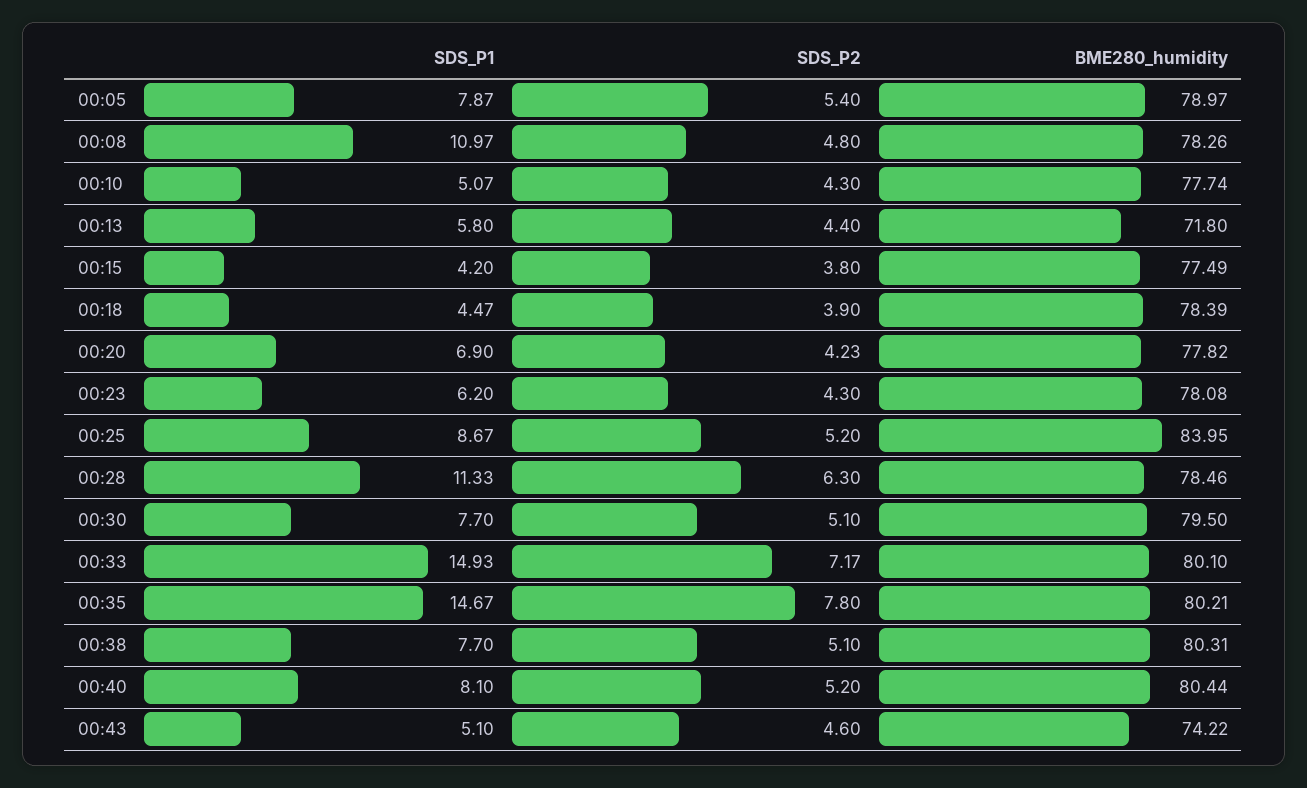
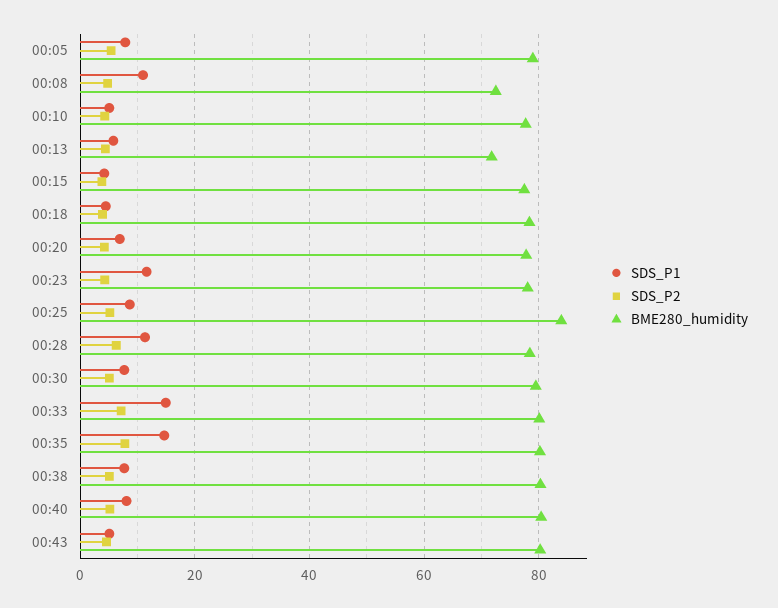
BME280_humidity, 00:08: 78.26 -> 72
SDS_P1, 00:23: 6.2 -> 12
BME280_humidity, 00:43: 74.22 -> 80

